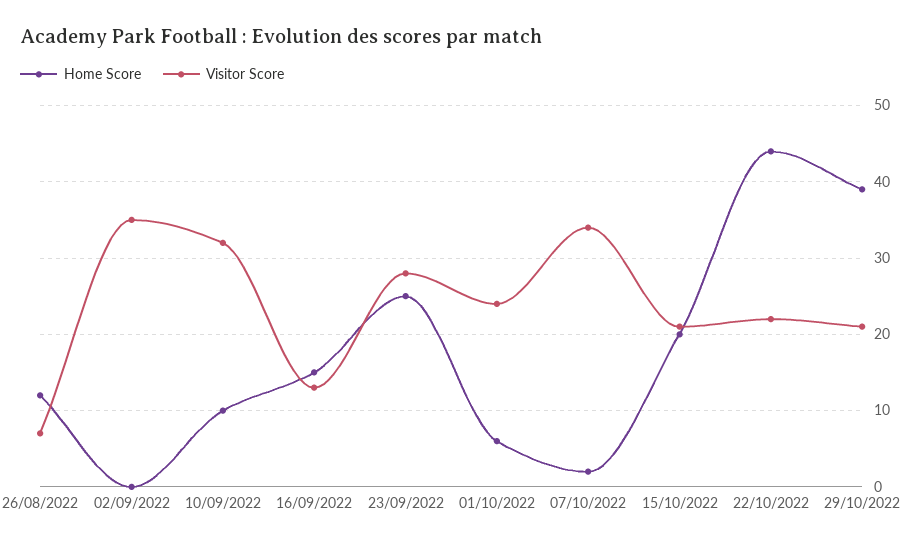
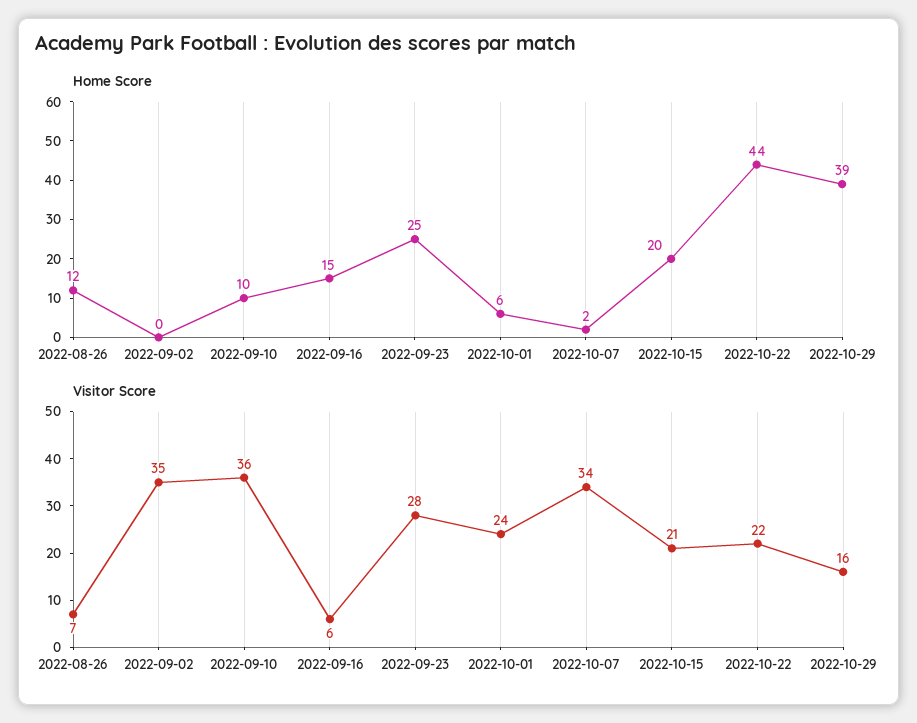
Visitor Score, 10/09/2022: 32 -> 36
Visitor Score, 16/09/2022: 13 -> 6
Visitor Score, 29/10/2022: 21 -> 16

